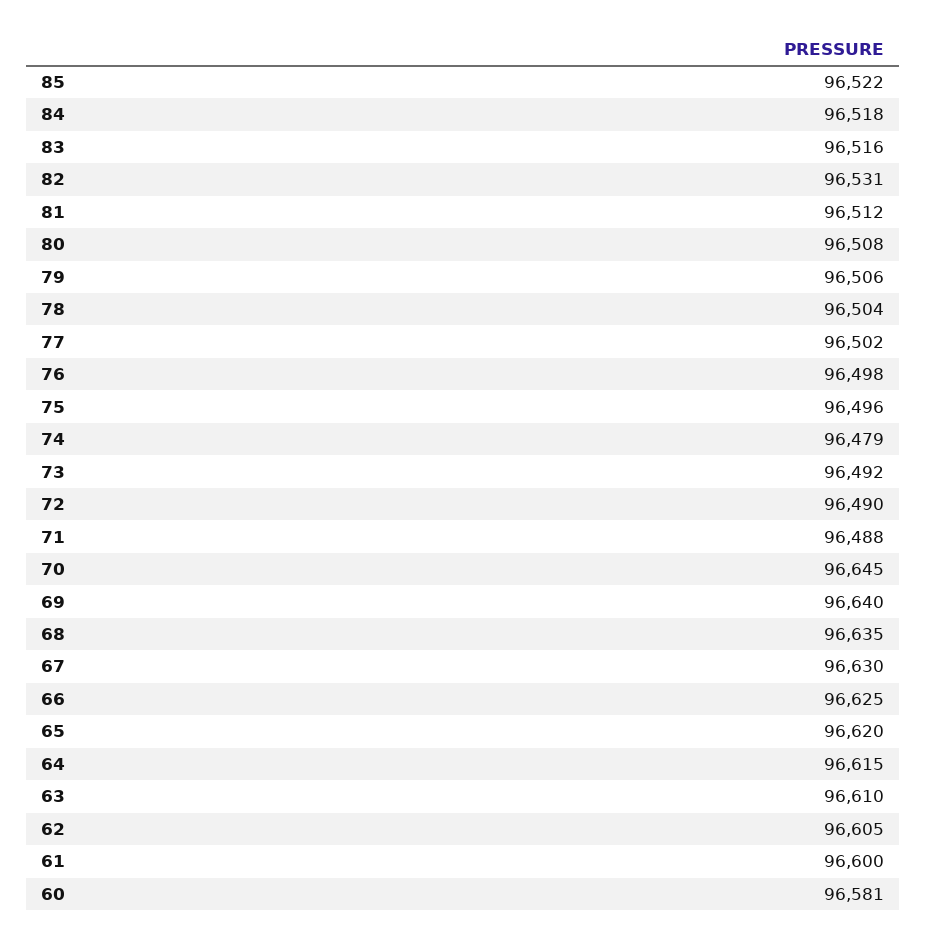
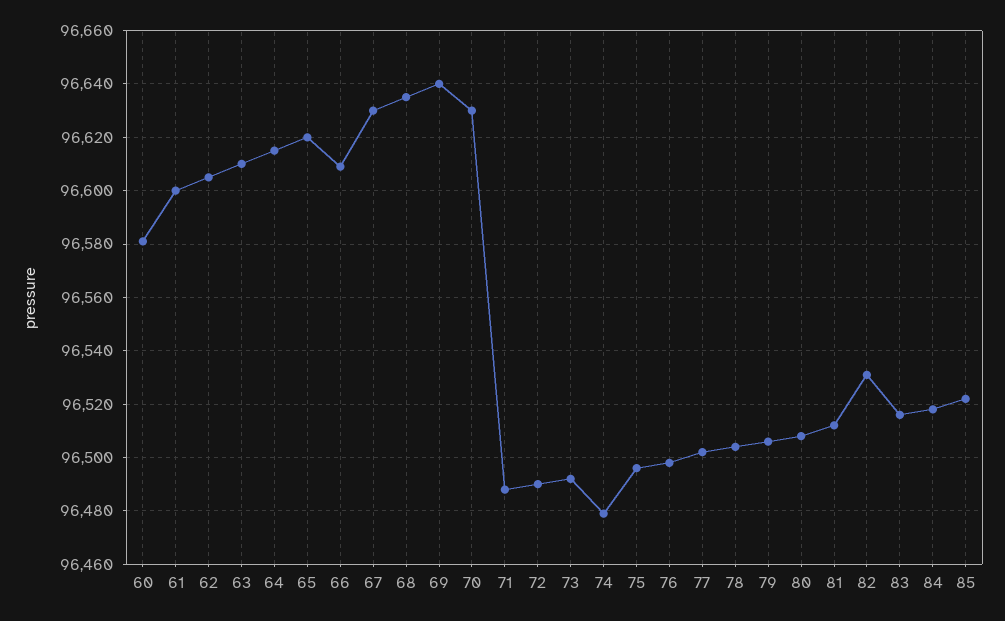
70: 96645 -> 96630
66: 96625 -> 96610

